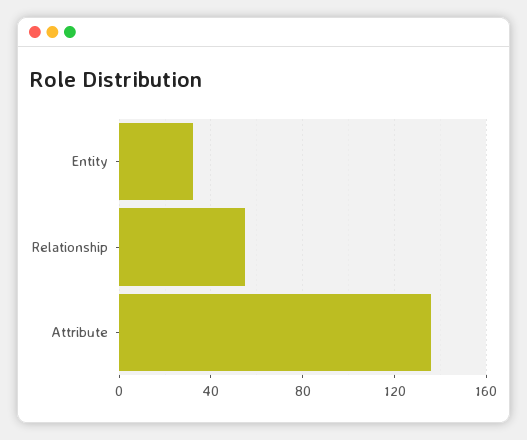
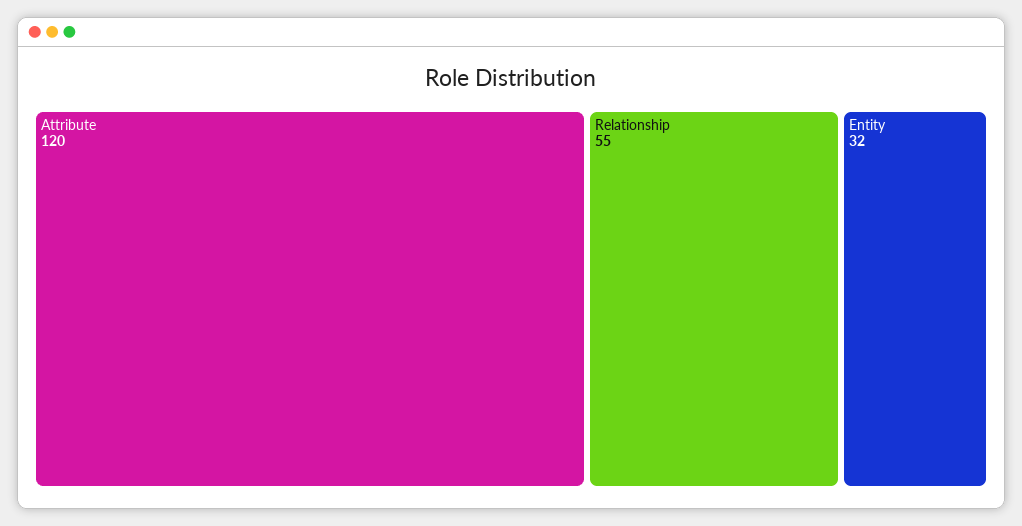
Attribute: 135 -> 120

